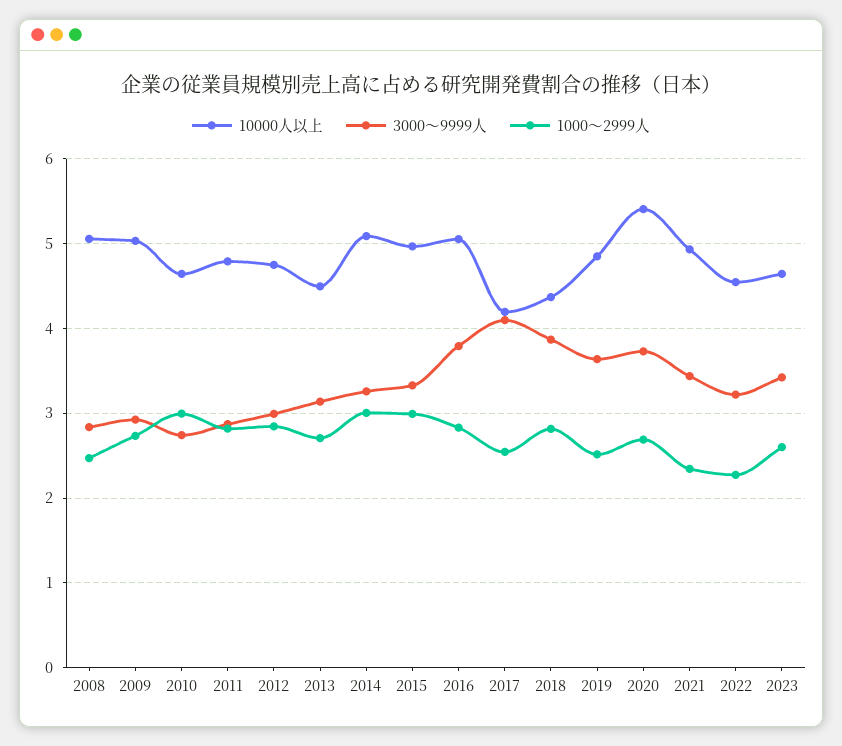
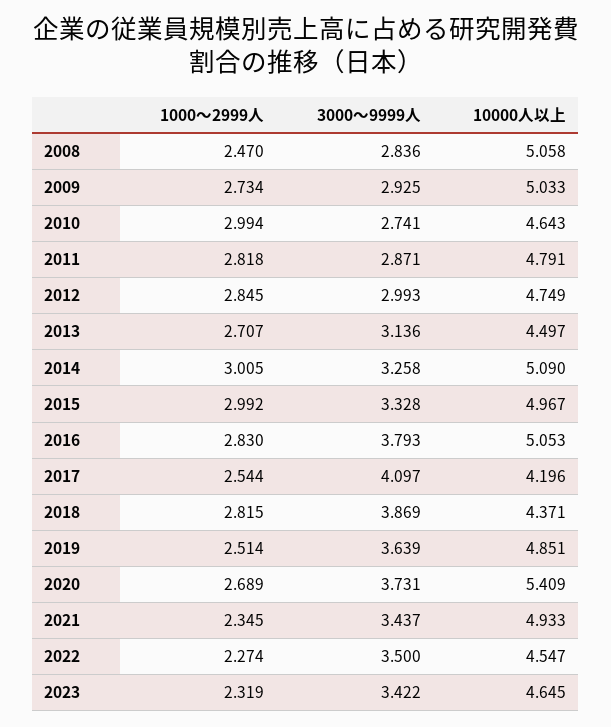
3000～9999人, 2022: 3.2 -> 3.5
1000～2999人, 2023: 2.6 -> 2.319

